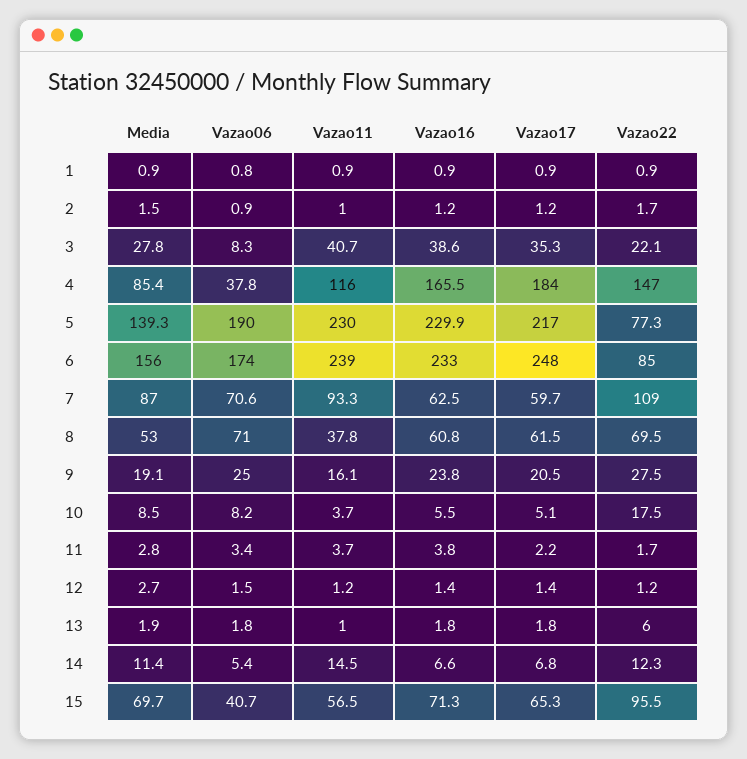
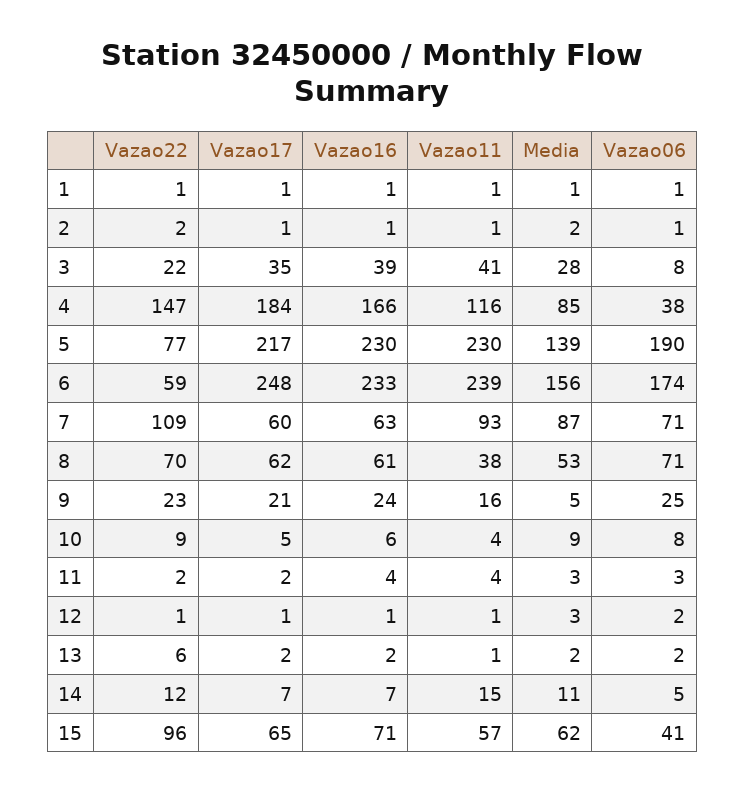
Vazao22, 6: 85 -> 59
Media, 9: 19.1 -> 5
Vazao22, 9: 27.5 -> 23
Vazao22, 10: 17.5 -> 9
Media, 15: 69.7 -> 62

